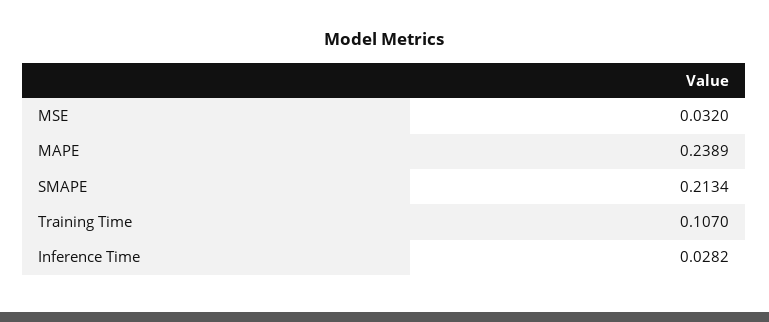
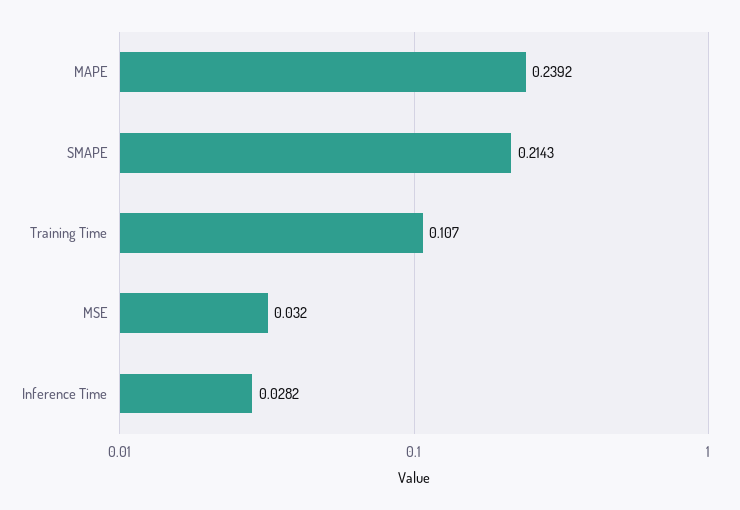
MAPE: 0.2389 -> 0.2392
SMAPE: 0.2134 -> 0.2143

